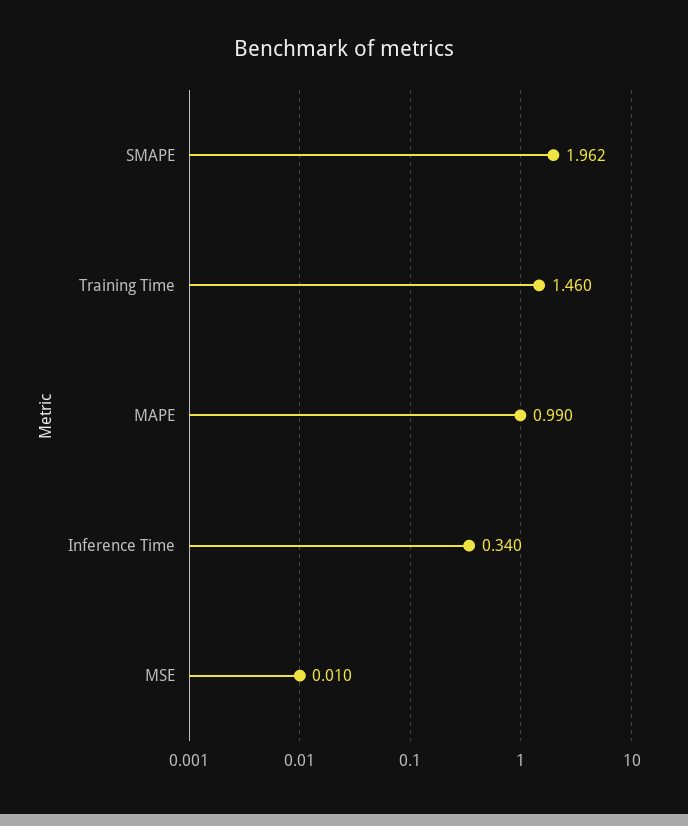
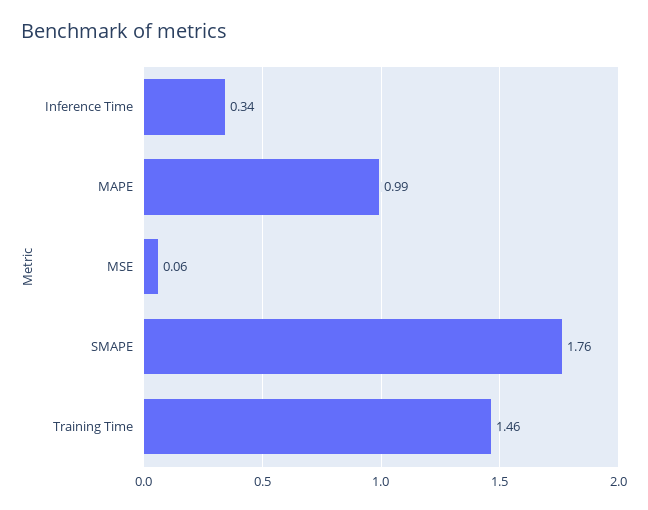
SMAPE: 1.962 -> 1.76
MSE: 0.01 -> 0.06

